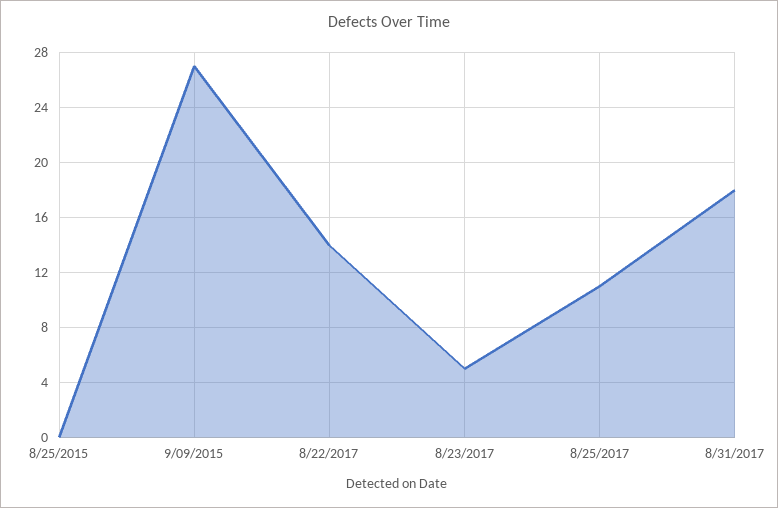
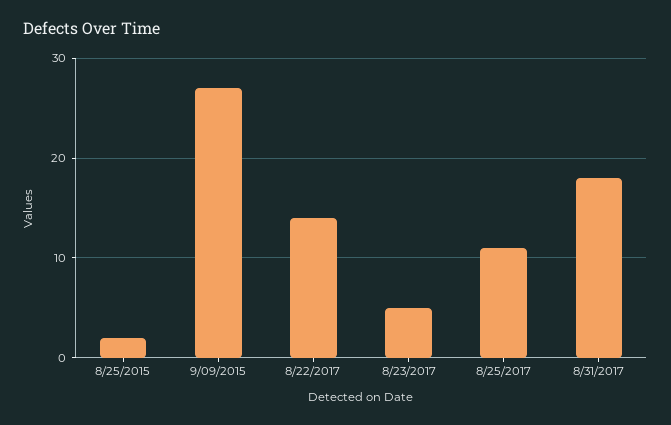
8/25/2015: 0 -> 2

